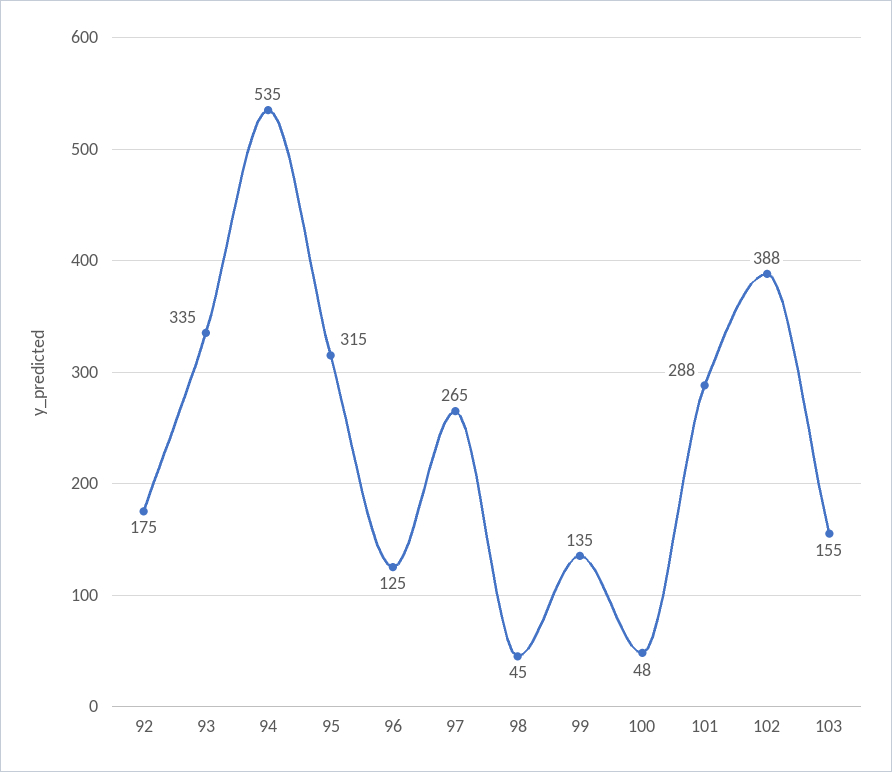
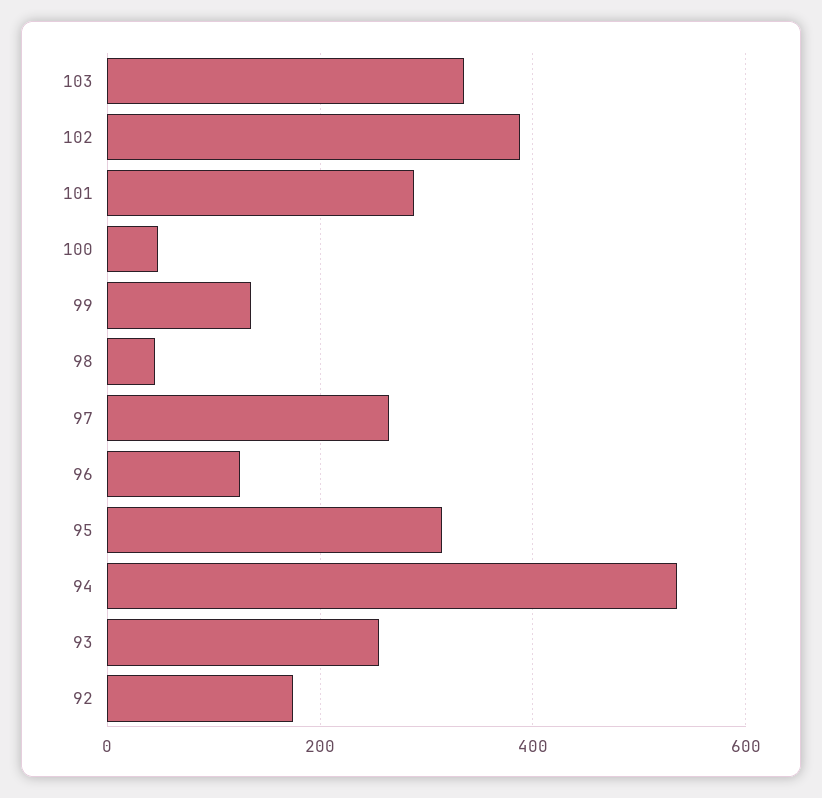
93: 335 -> 260
103: 155 -> 340

